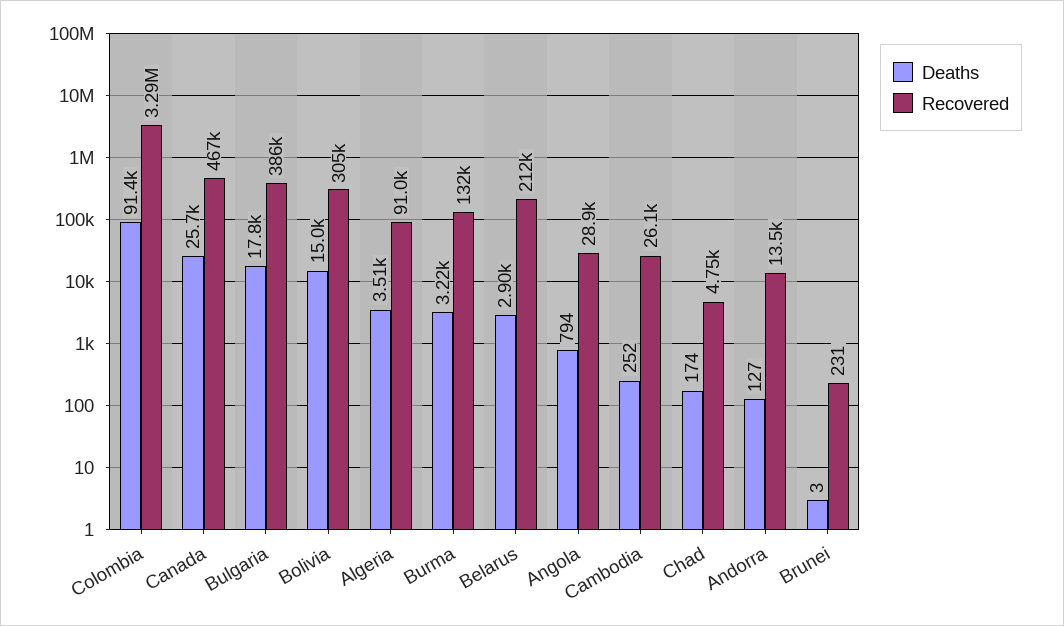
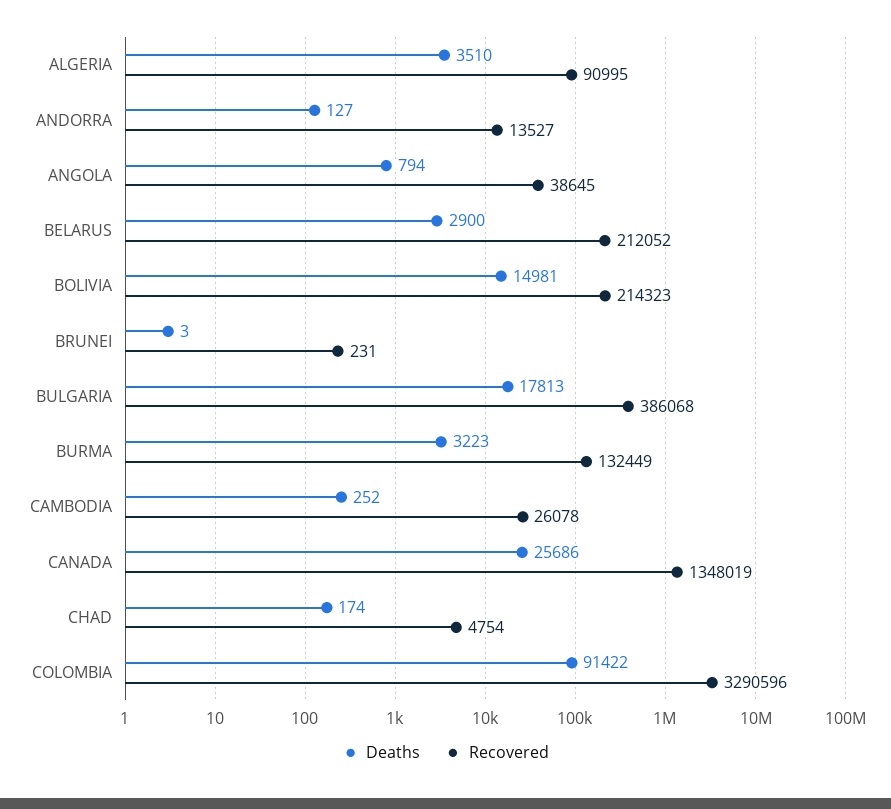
Recovered, Canada: 467000 -> 1348019
Recovered, Bolivia: 305000 -> 214323
Recovered, Angola: 28900 -> 38645

